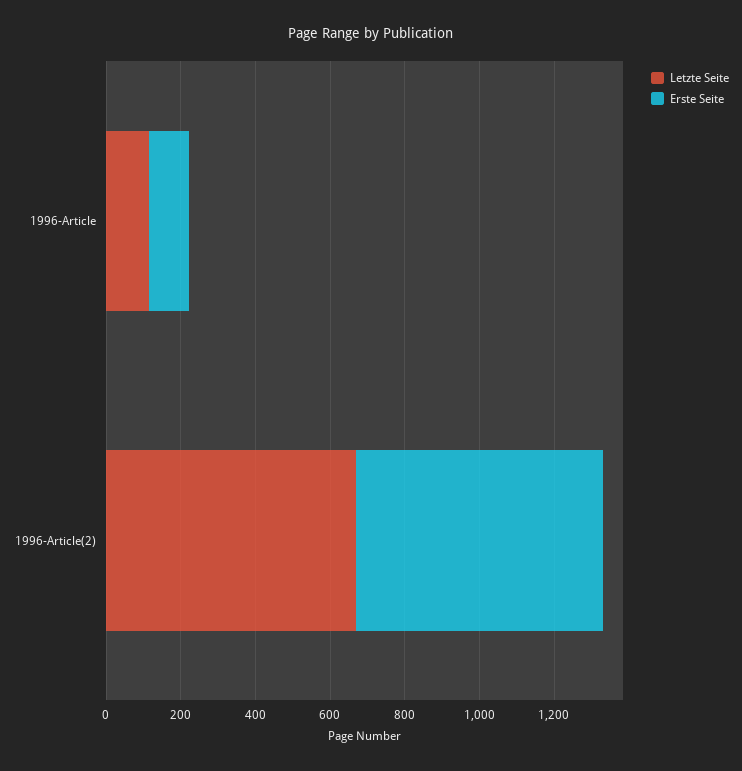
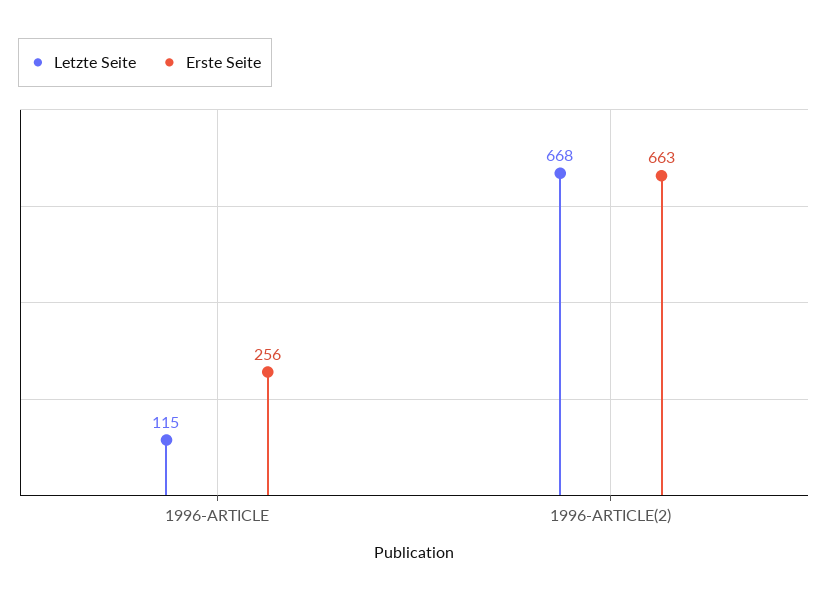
Erste Seite, 1996-Article: 100 -> 256

